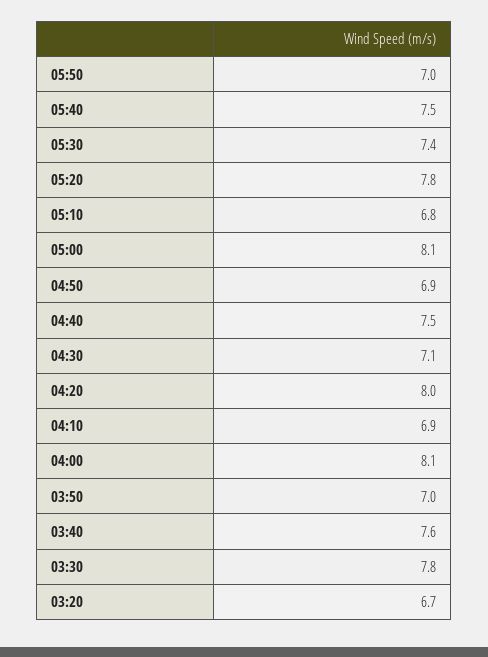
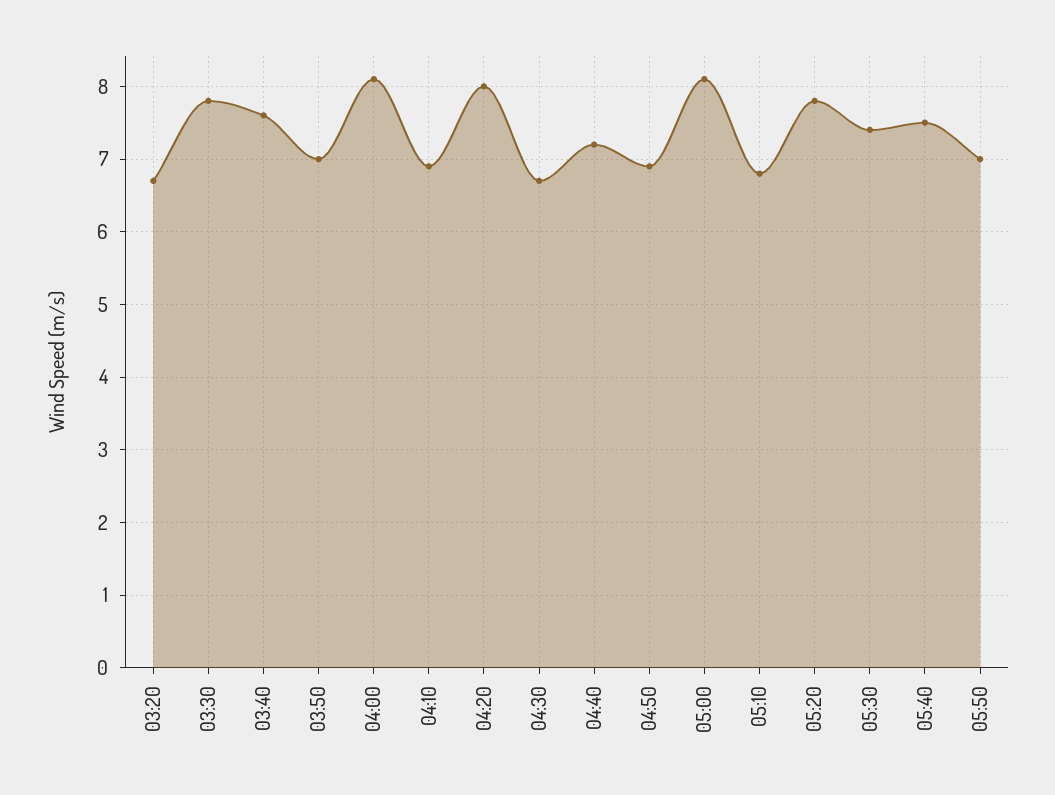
04:40: 7.5 -> 7.2
04:30: 7.1 -> 6.7

